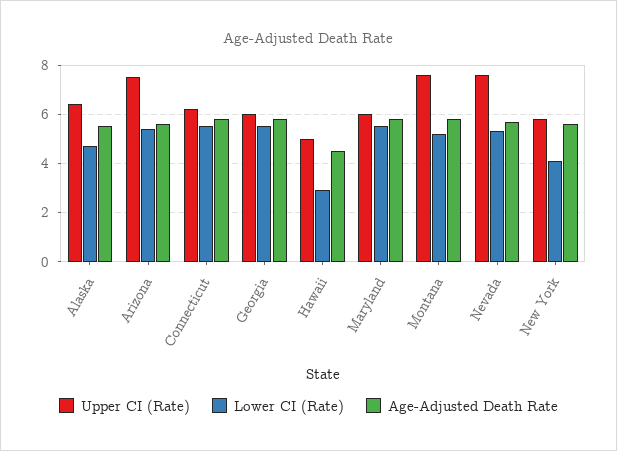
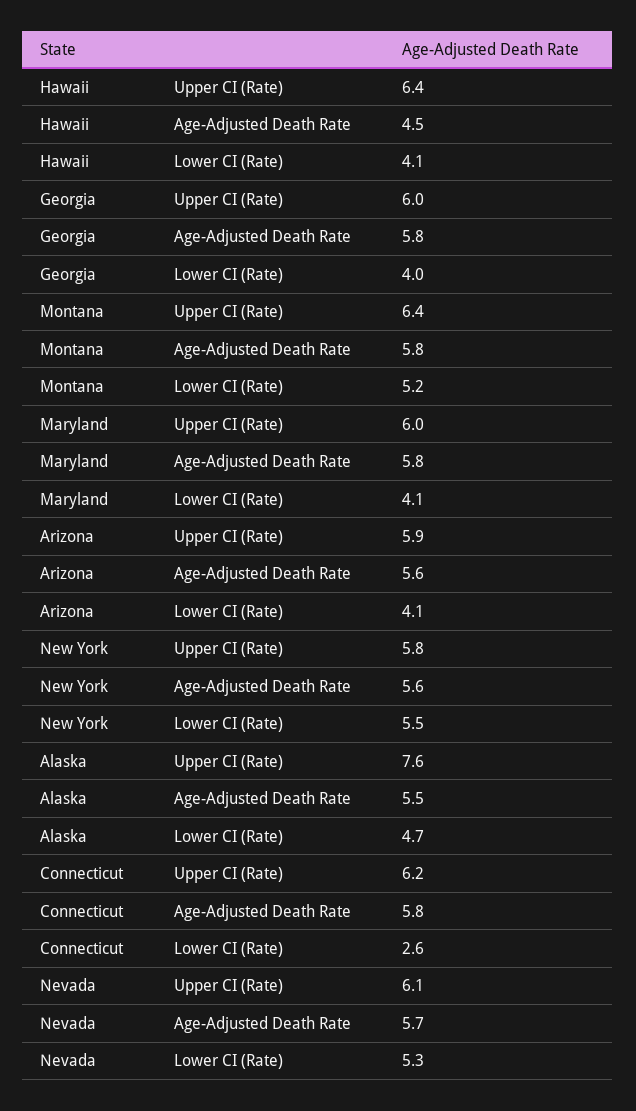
Upper CI (Rate), Alaska: 6.5 -> 7.6
Upper CI (Rate), Arizona: 7.5 -> 5.9
Lower CI (Rate), Arizona: 5.5 -> 4.1
Lower CI (Rate), Connecticut: 5.5 -> 2.6
Lower CI (Rate), Georgia: 5.5 -> 4
Upper CI (Rate), Hawaii: 5 -> 6.4
Lower CI (Rate), Hawaii: 3 -> 4.1
Lower CI (Rate), Maryland: 5.5 -> 4.1
Upper CI (Rate), Montana: 7.5 -> 6.4
Upper CI (Rate), Nevada: 7.5 -> 6.1
Lower CI (Rate), New York: 4 -> 5.5

